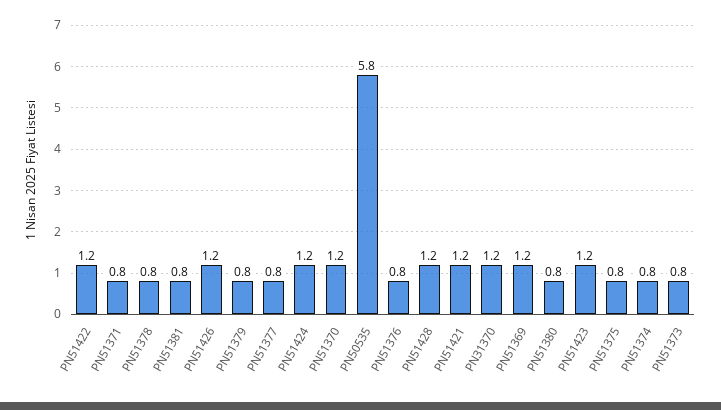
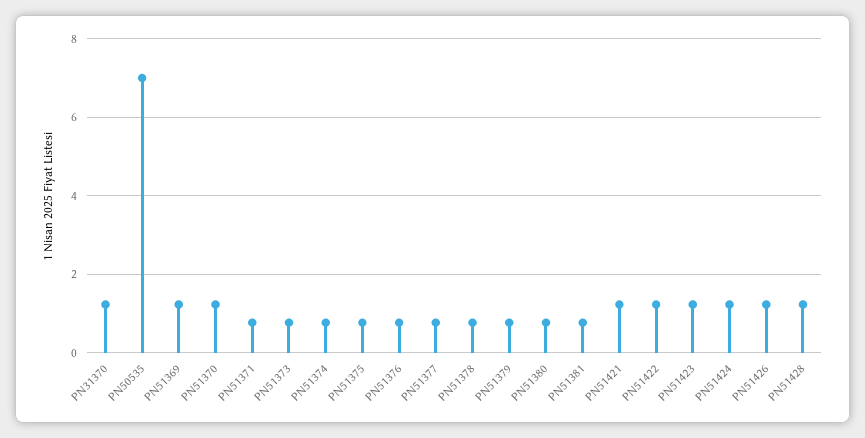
PN50535: 5.8 -> 7

